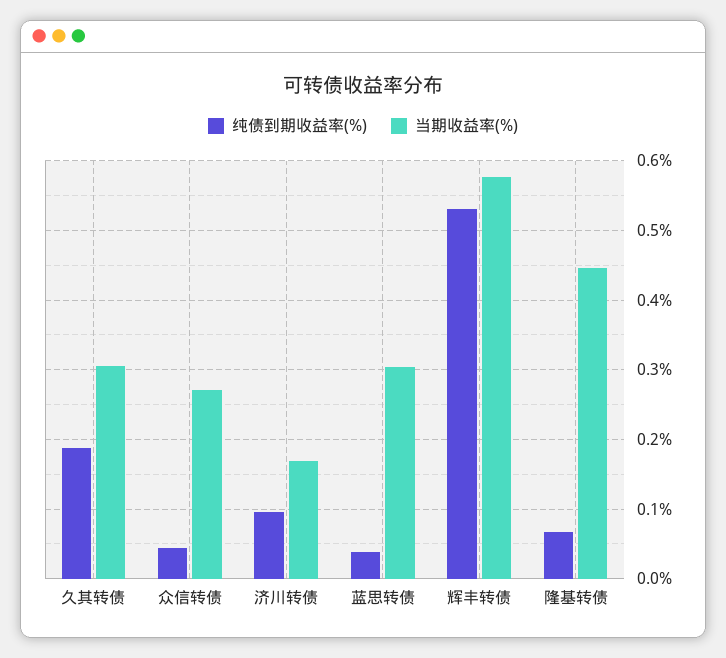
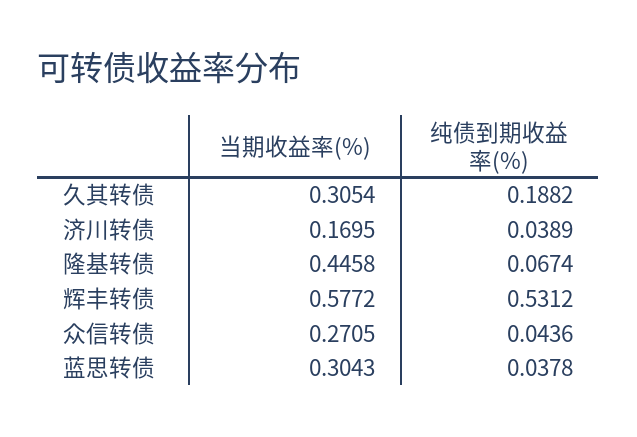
纯债到期收益率(%), 济川转债: 0.1 -> 0.0389

